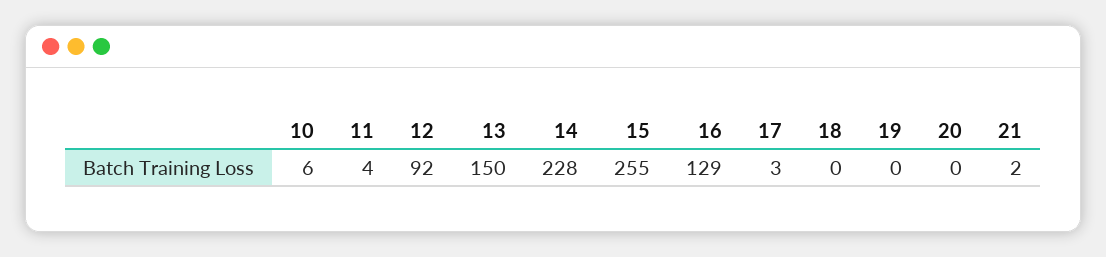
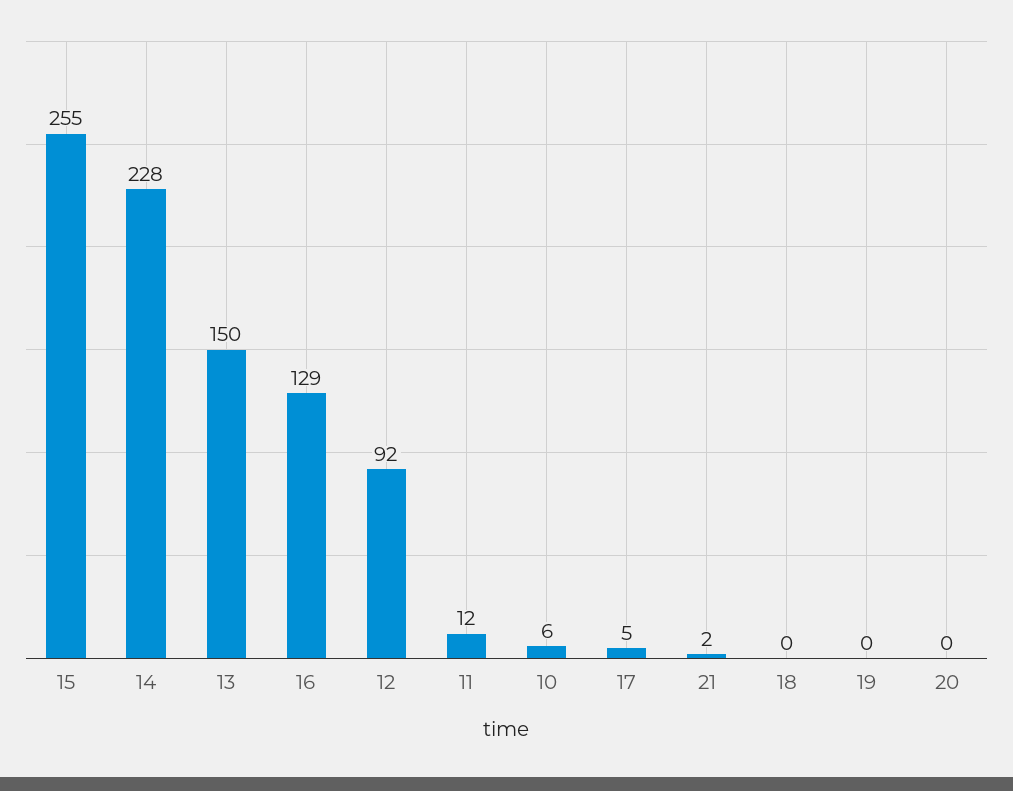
11: 4 -> 12
17: 3 -> 5

